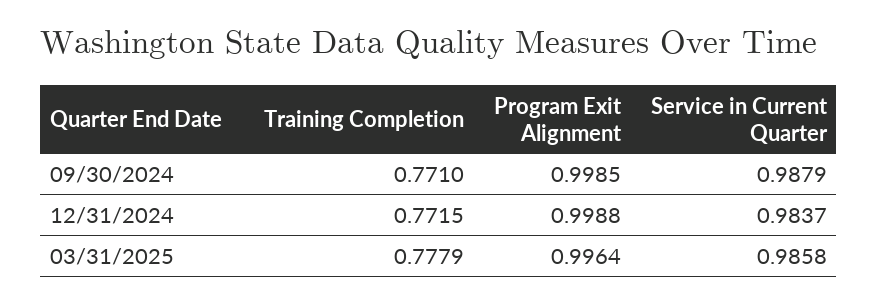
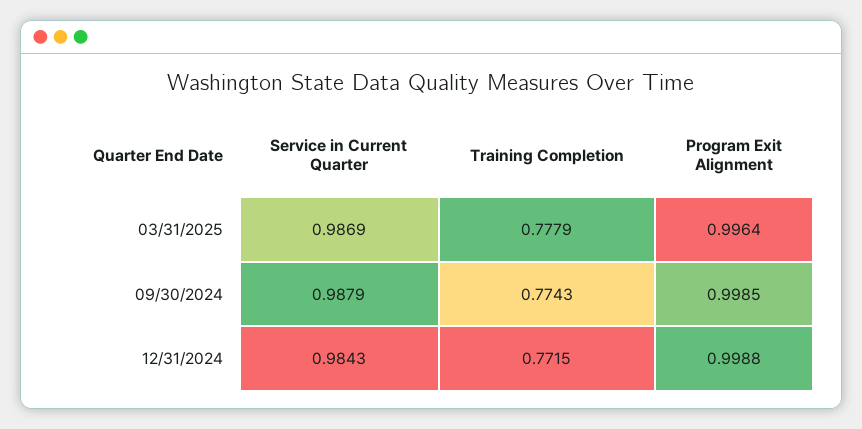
Training Completion, 09/30/2024: 0.771 -> 0.7743
Service in Current Quarter, 12/31/2024: 0.9837 -> 0.9843
Service in Current Quarter, 03/31/2025: 0.9858 -> 0.9869

